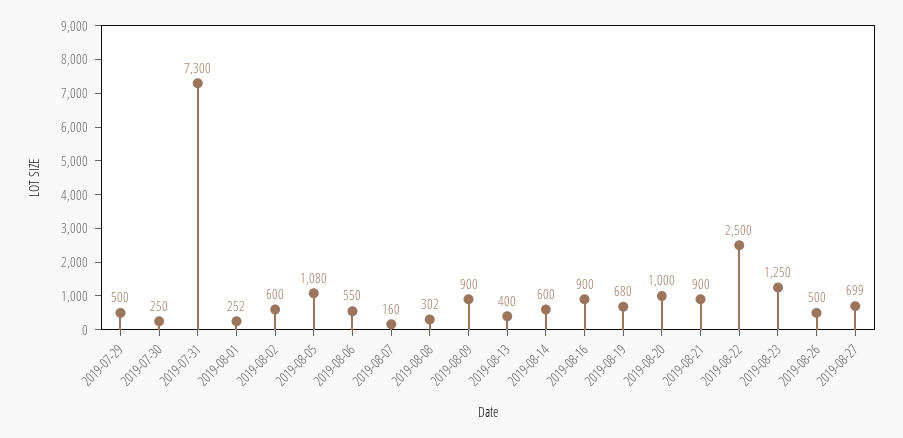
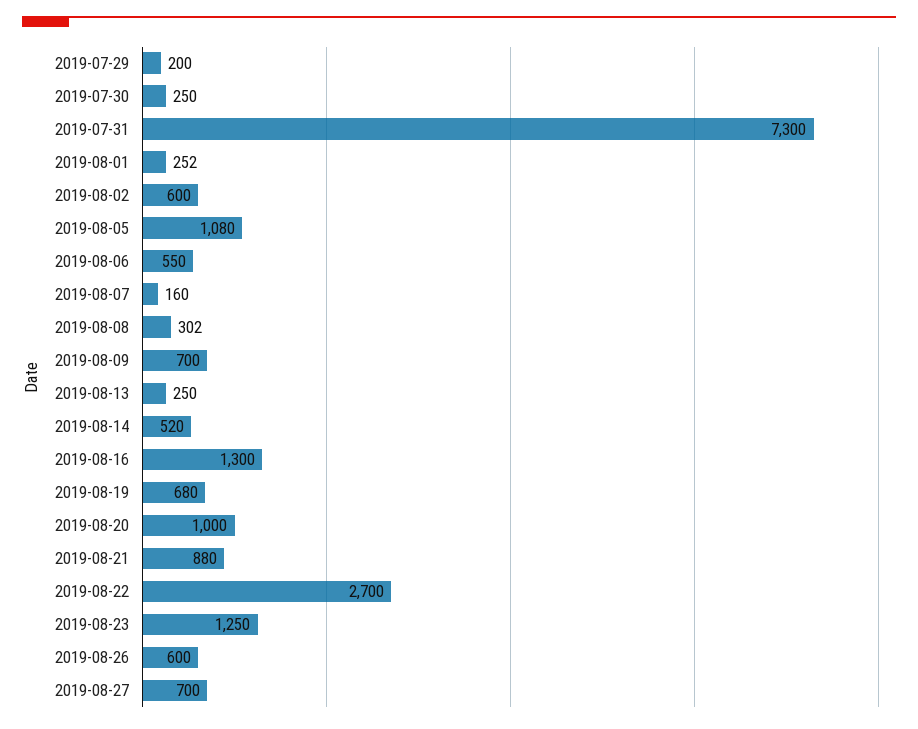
2019-07-29: 500 -> 200
2019-08-09: 900 -> 700
2019-08-13: 400 -> 250
2019-08-14: 600 -> 520
2019-08-16: 900 -> 1300
2019-08-21: 900 -> 880
2019-08-22: 2500 -> 2700
2019-08-26: 500 -> 600
2019-08-27: 699 -> 700

